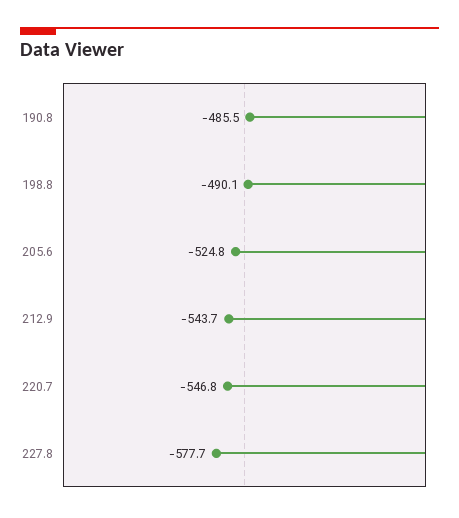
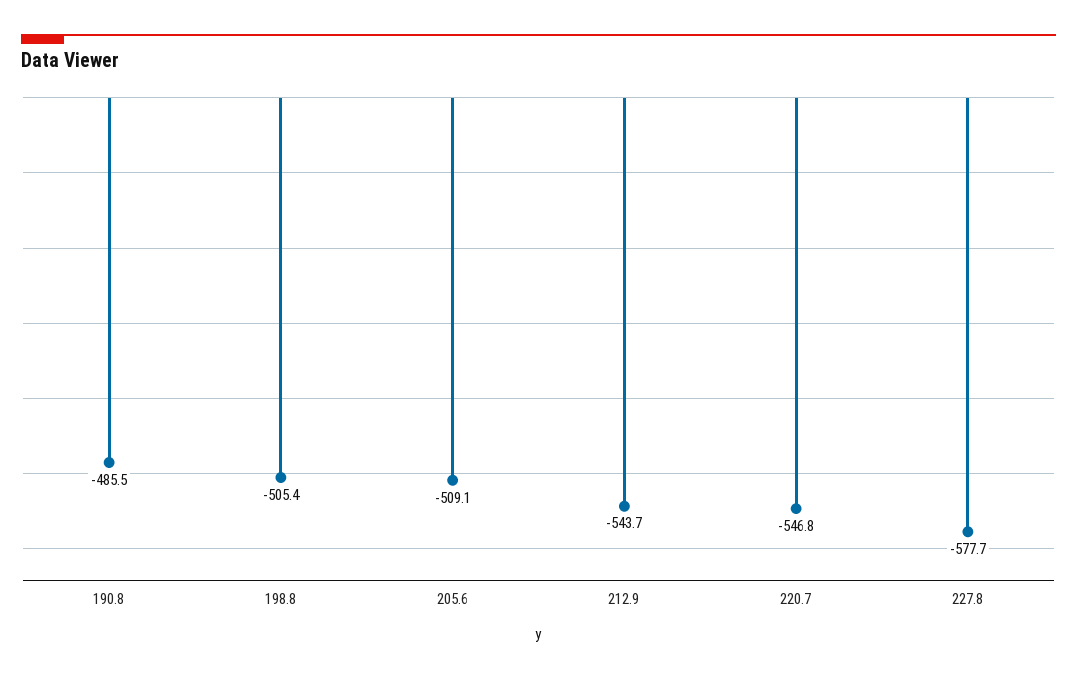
198.8: -490.1 -> -505.4
205.6: -524.8 -> -509.1

